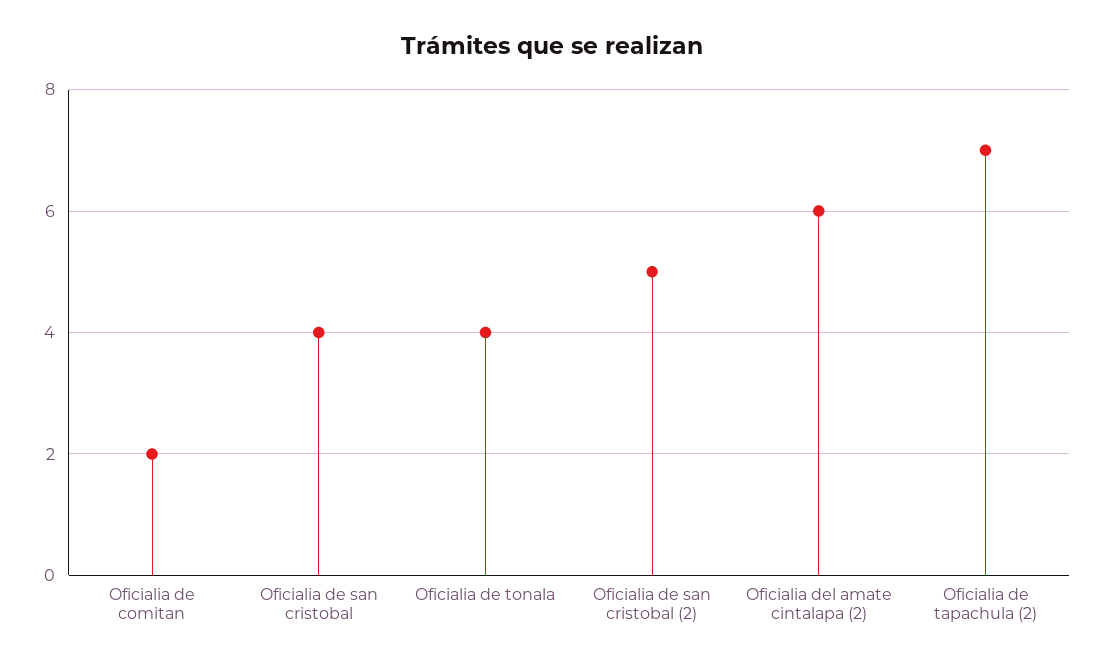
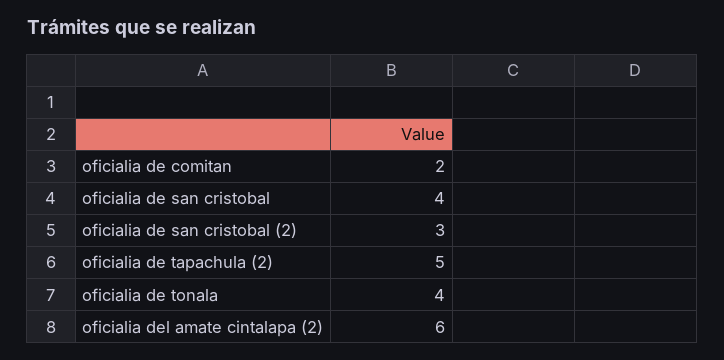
Oficialia de san cristobal (2): 5 -> 3
Oficialia de tapachula (2): 7 -> 5

